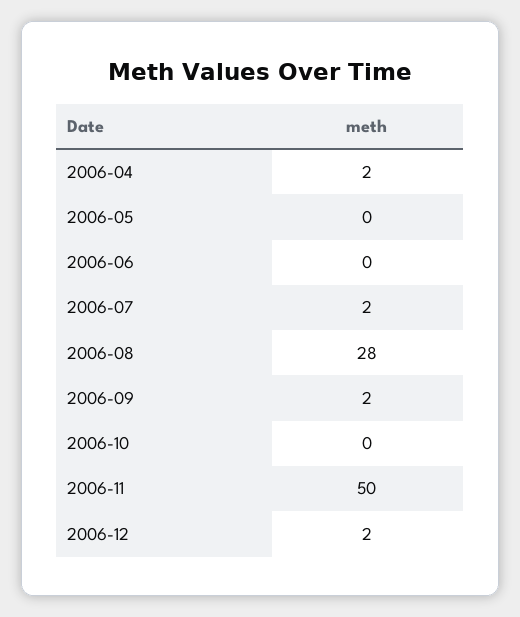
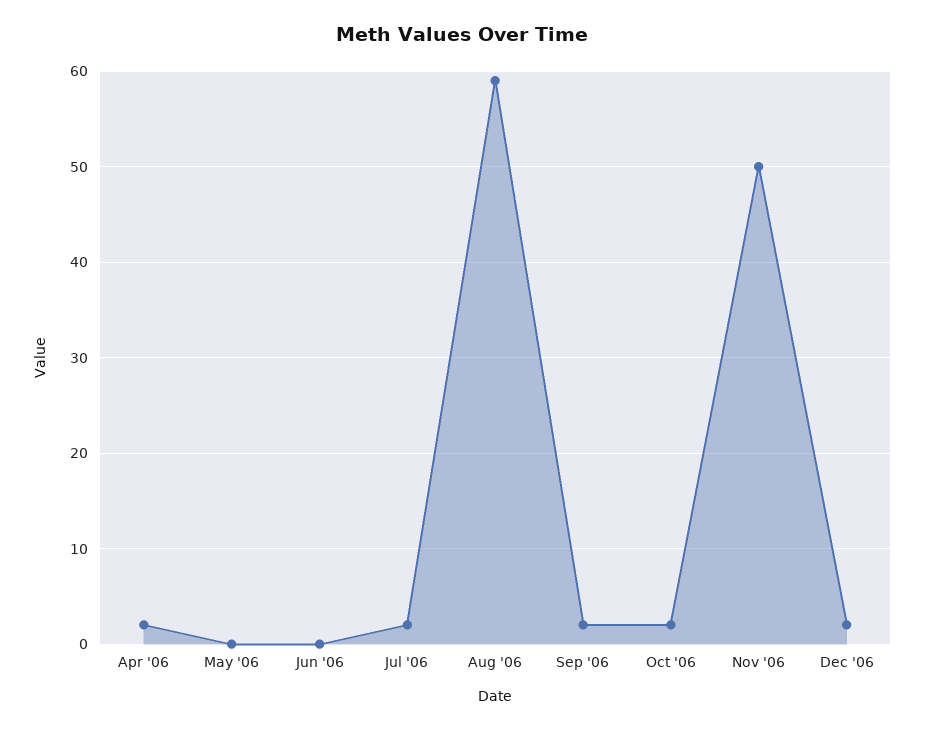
2006-08: 28 -> 59
2006-10: 0 -> 2

